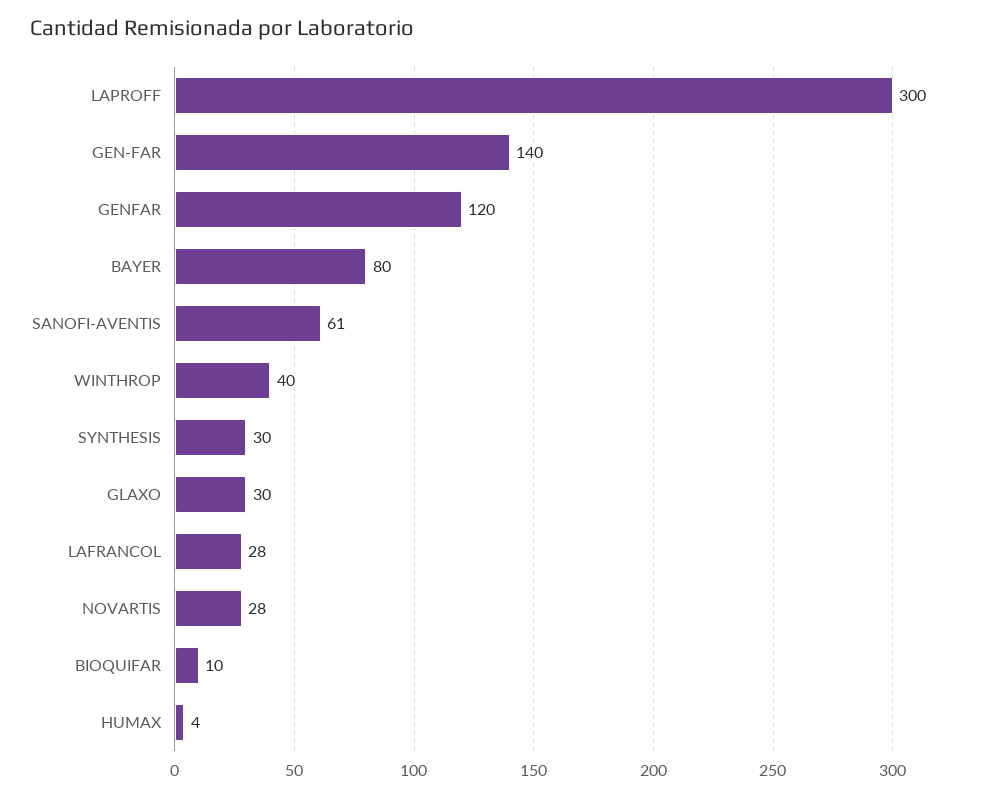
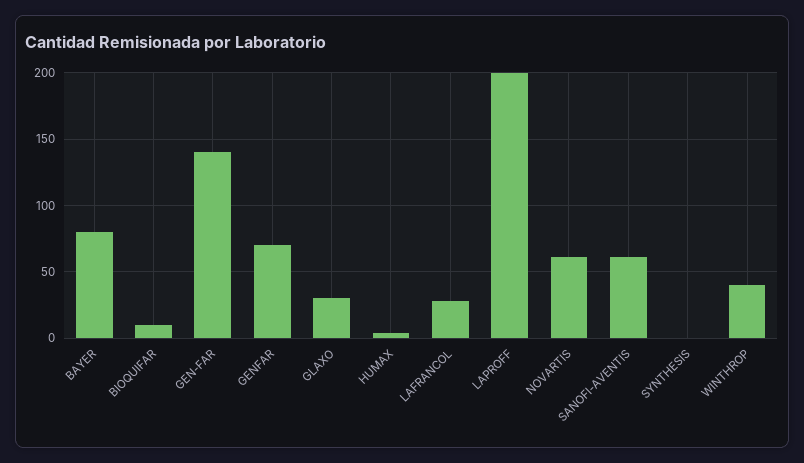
LAPROFF: 300 -> 200
GENFAR: 120 -> 70
SYNTHESIS: 30 -> 0
NOVARTIS: 28 -> 60

